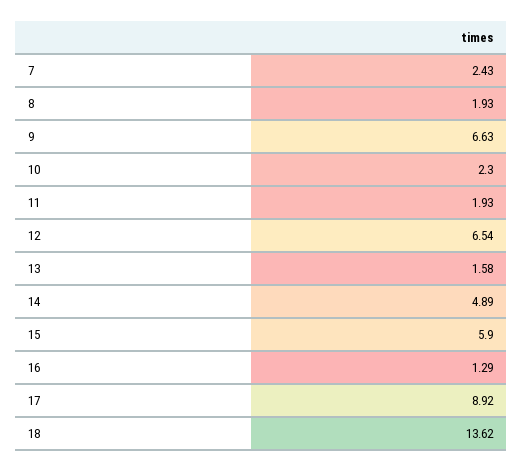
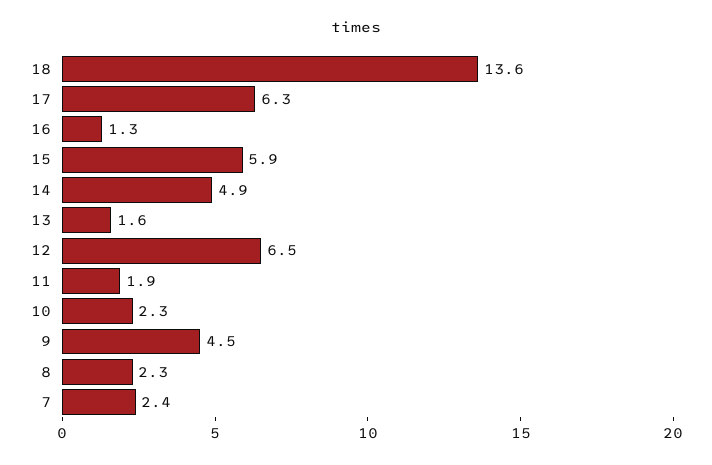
8: 1.93 -> 2.3
9: 6.63 -> 4.5
17: 8.92 -> 6.3

